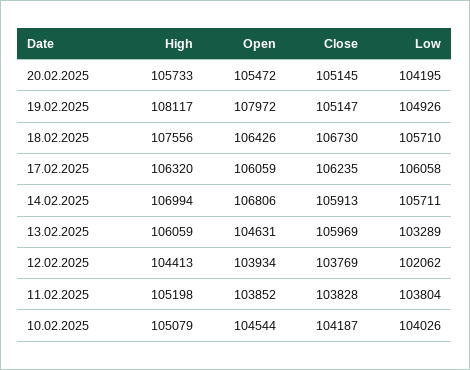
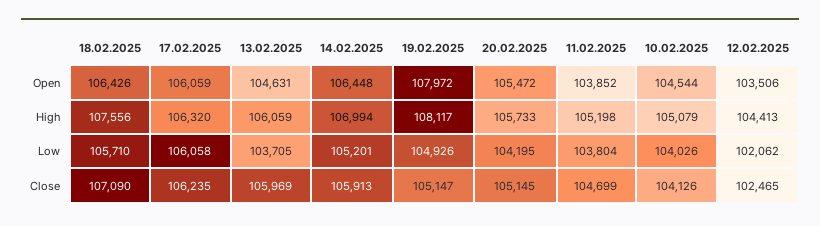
Close, 18.02.2025: 106730 -> 107090
Open, 14.02.2025: 106806 -> 106448
Low, 14.02.2025: 105711 -> 105201
Low, 13.02.2025: 103289 -> 103705
Open, 12.02.2025: 103934 -> 103506
Close, 12.02.2025: 103769 -> 102465
Close, 11.02.2025: 103828 -> 104699
Close, 10.02.2025: 104187 -> 104126

